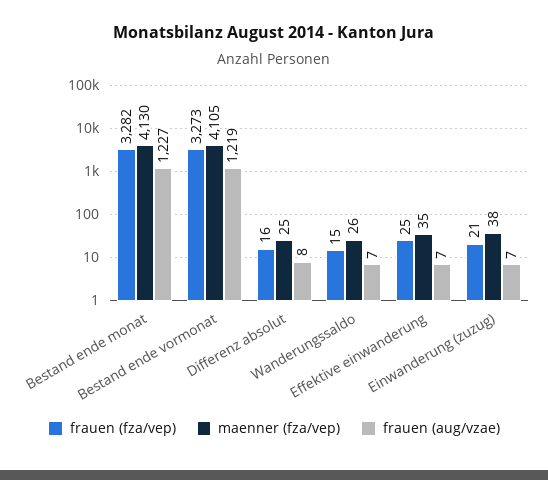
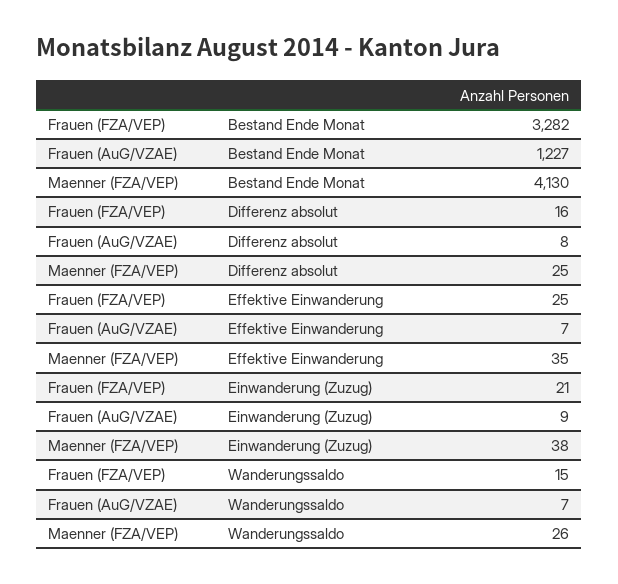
frauen (fza/vep), Bestand ende vormonat: 3273 -> none
maenner (fza/vep), Bestand ende vormonat: 4105 -> none
frauen (aug/vzae), Bestand ende vormonat: 1219 -> none
frauen (aug/vzae), Einwanderung (zuzug): 7 -> 9

